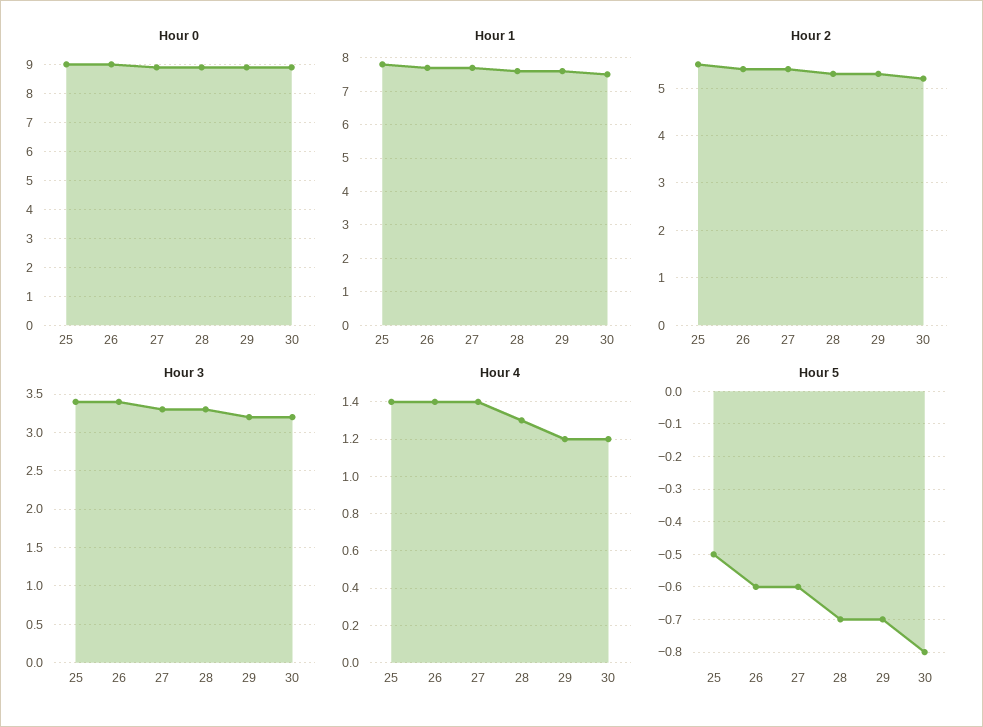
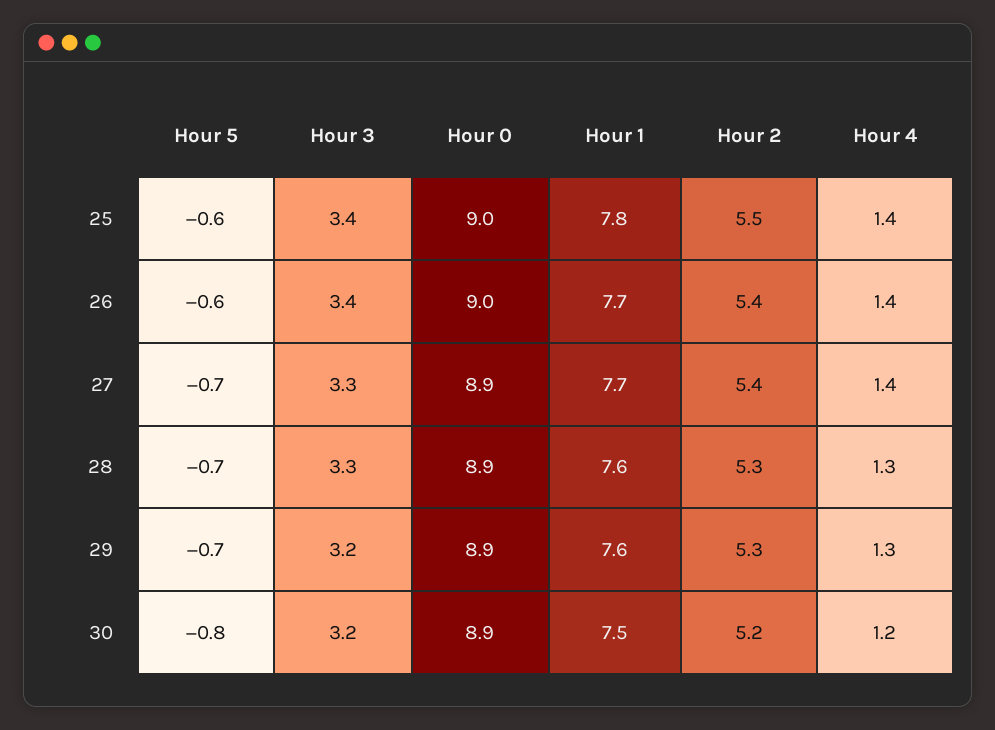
Hour 4, 29: 1.2 -> 1.3
Hour 5, 25: -0.5 -> -0.6
Hour 5, 27: -0.6 -> -0.7

